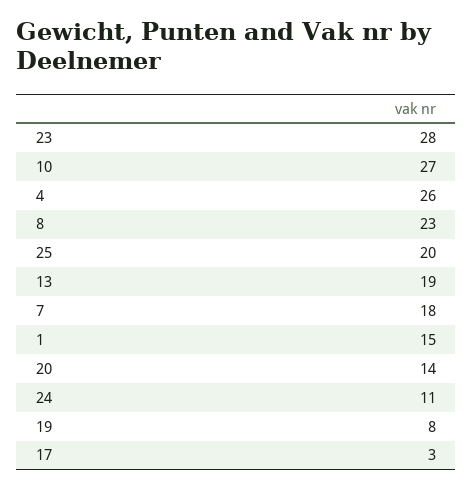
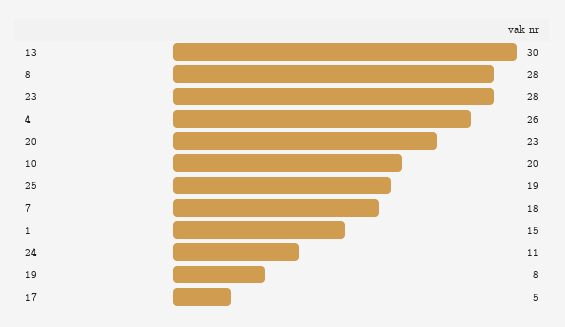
10: 27 -> 20
8: 23 -> 28
25: 20 -> 19
13: 19 -> 30
20: 14 -> 23
17: 3 -> 5

